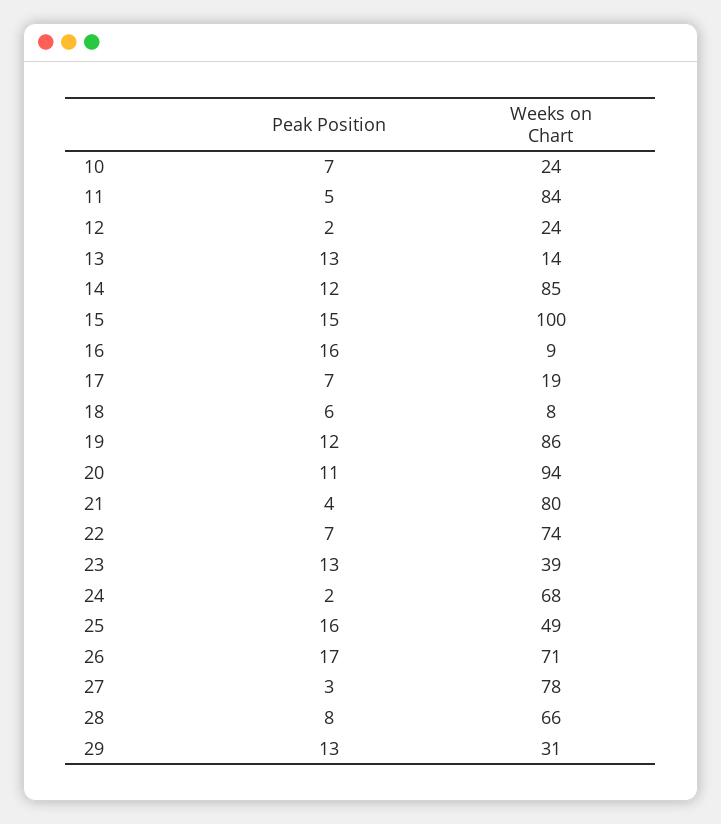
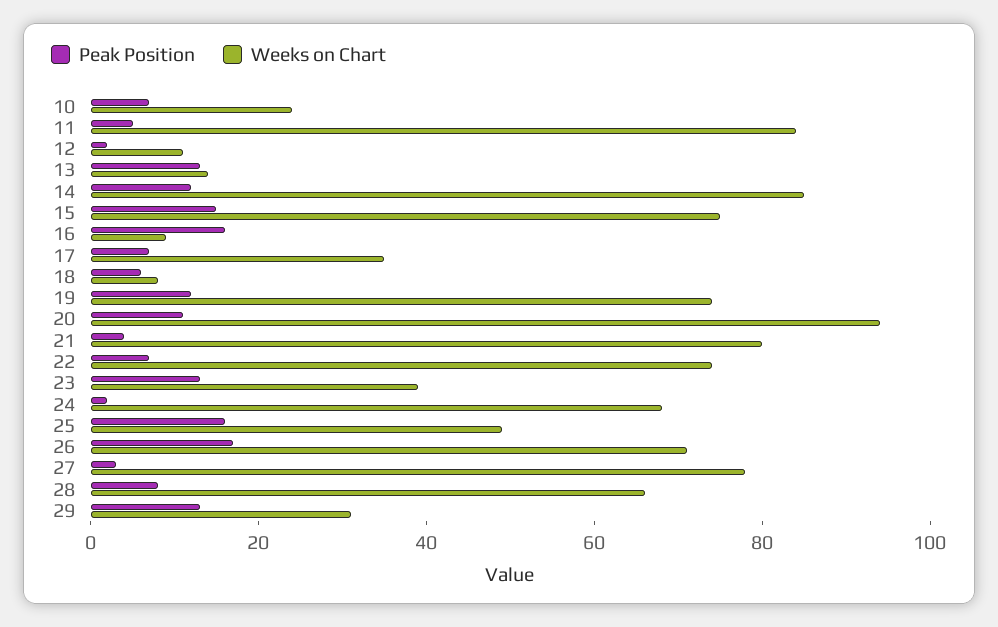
Weeks on Chart, 12: 24 -> 10
Weeks on Chart, 15: 100 -> 75
Weeks on Chart, 17: 19 -> 35
Weeks on Chart, 19: 86 -> 75

